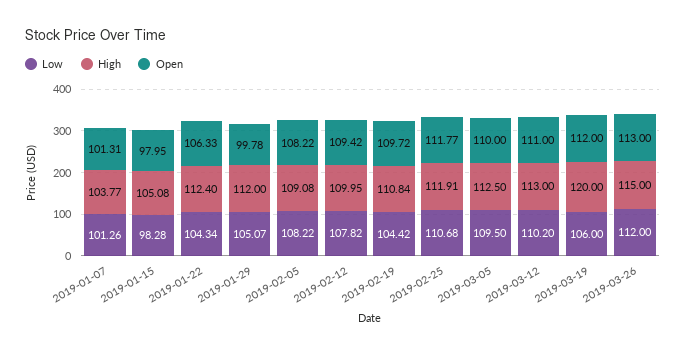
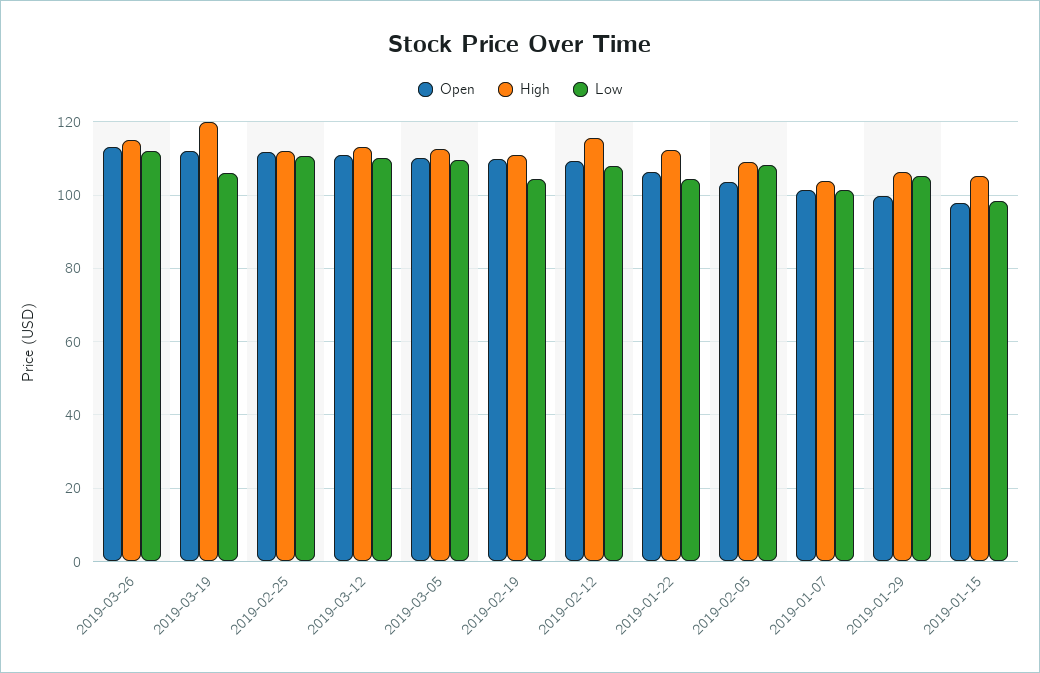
High, 2019-01-29: 112 -> 106
Open, 2019-02-05: 108.22 -> 104
High, 2019-02-12: 109.95 -> 116

